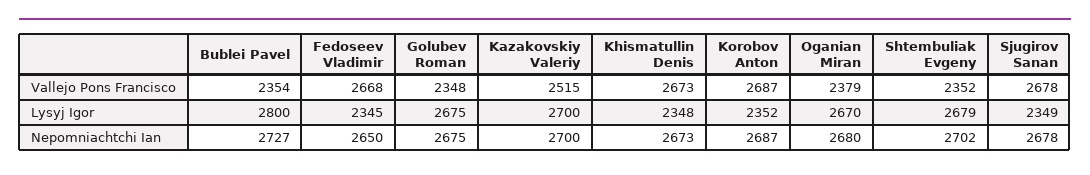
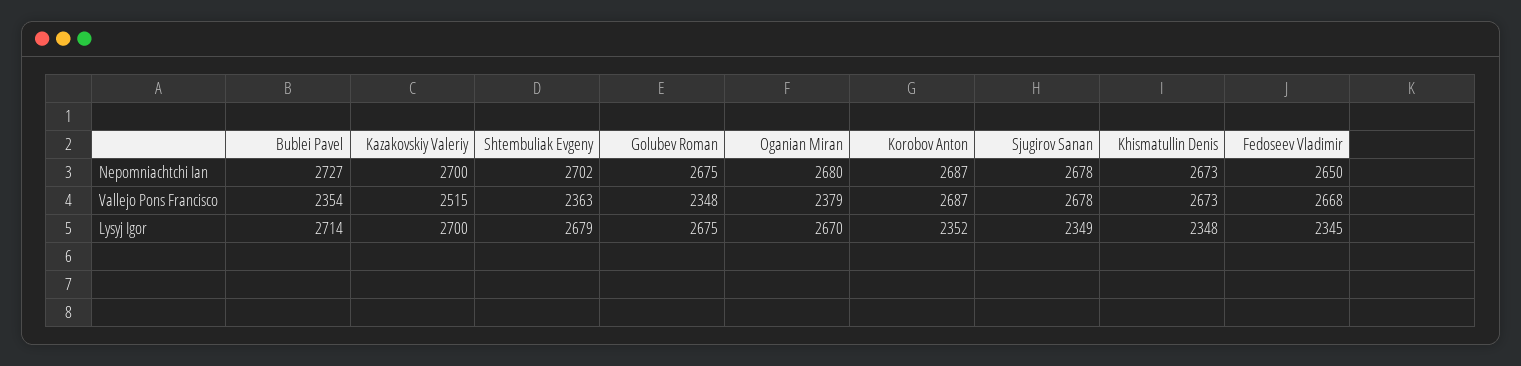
Shtembuliak Evgeny, Vallejo Pons Francisco: 2352 -> 2363
Bublei Pavel, Lysyj Igor: 2800 -> 2714

